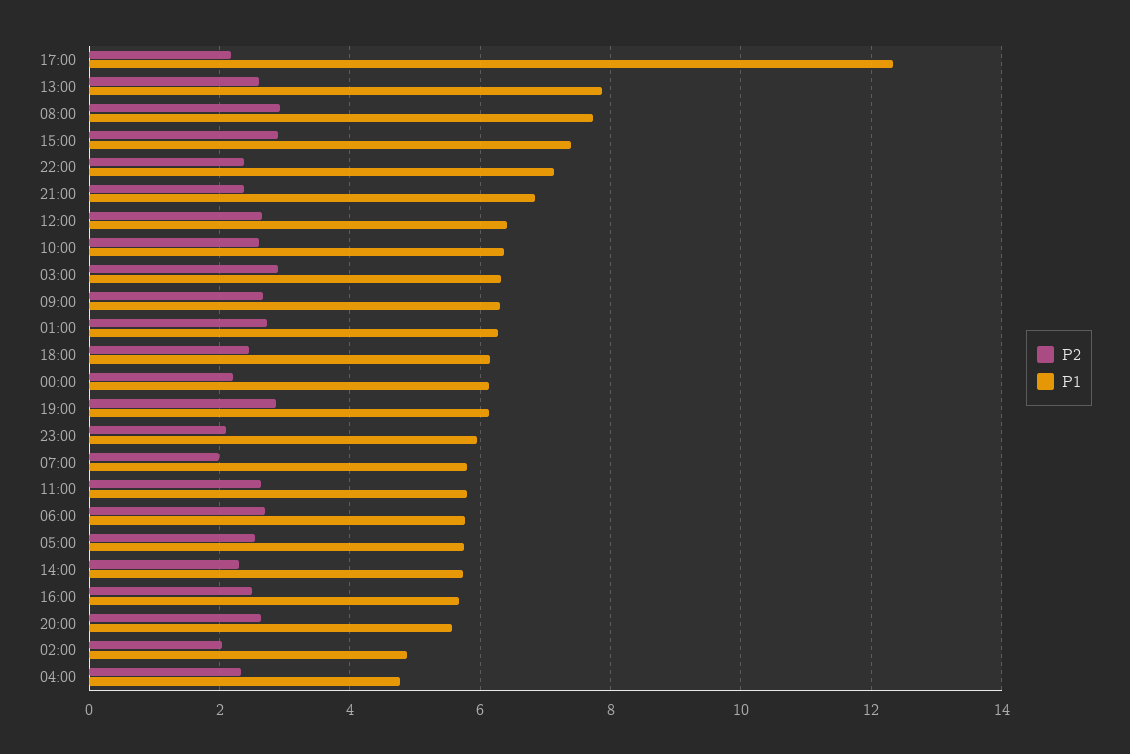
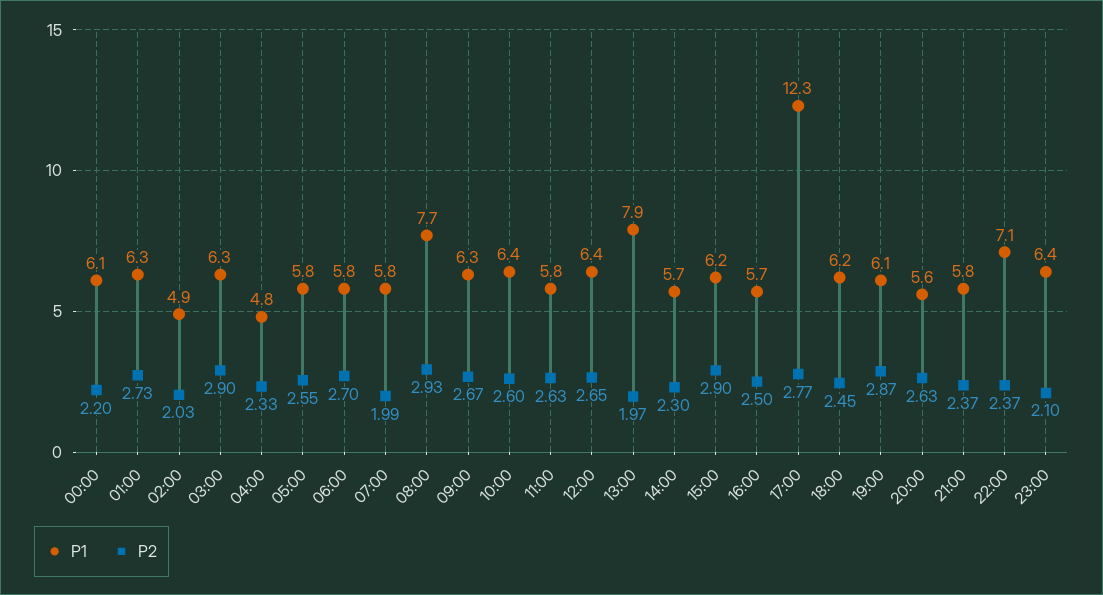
P2, 17:00: 2.2 -> 2.77
P2, 13:00: 2.6 -> 1.97
P1, 15:00: 7.4 -> 6.2
P1, 21:00: 6.8 -> 5.8
P1, 23:00: 6 -> 6.4

